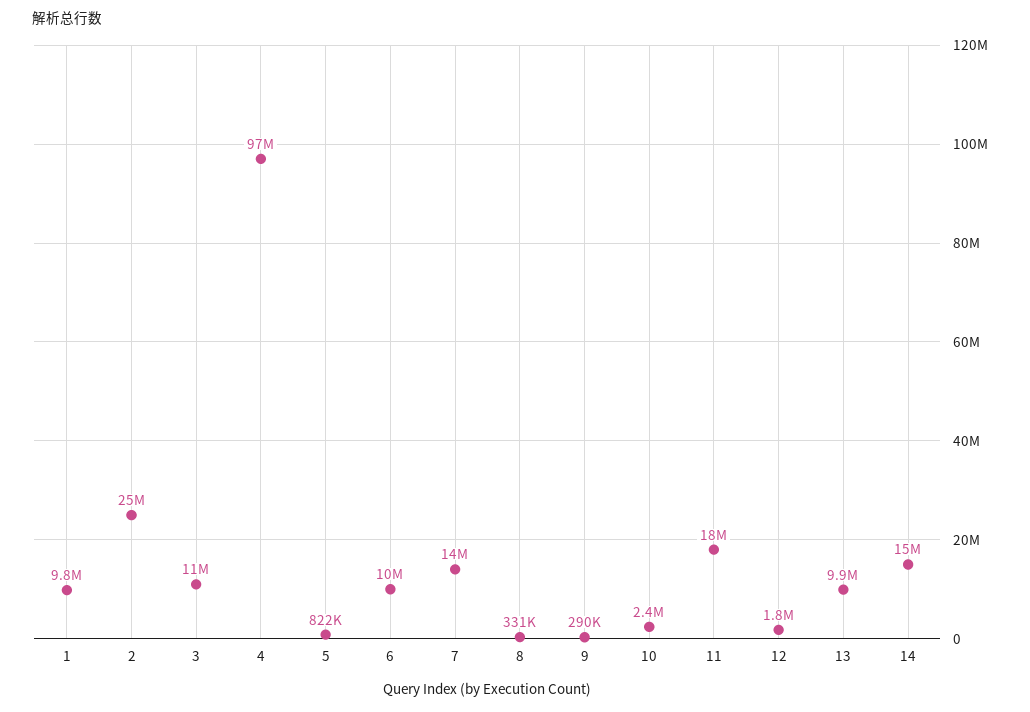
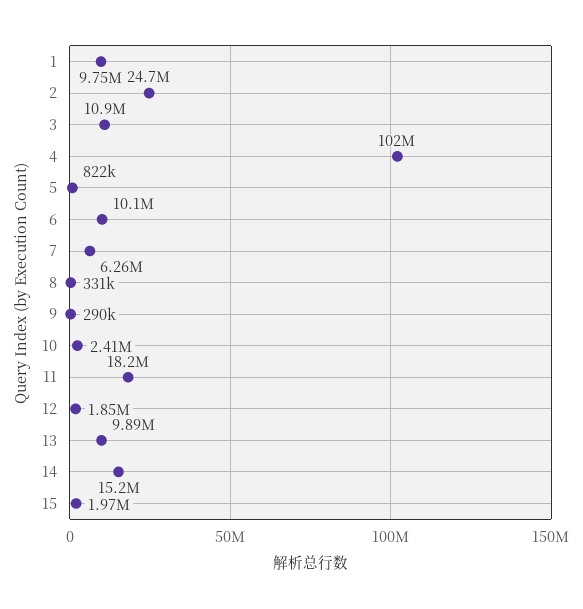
4: 97000000 -> 102000000
7: 14000000 -> 6260000
15: none -> 1970000

